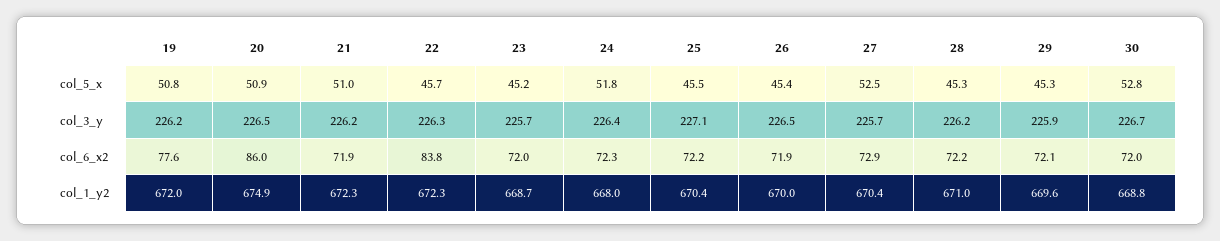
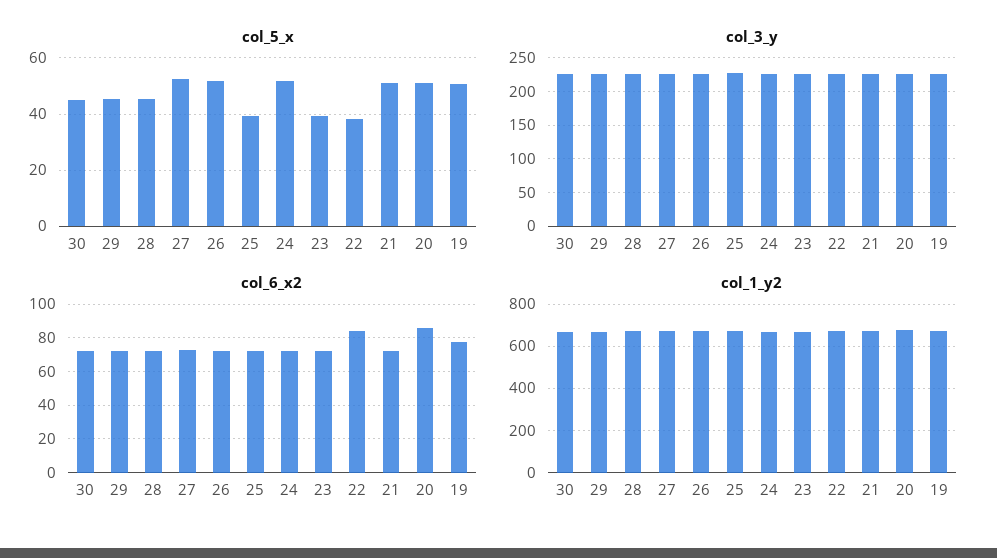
col_5_x, 22: 45.7 -> 37.5
col_5_x, 23: 45.2 -> 40
col_5_x, 25: 45.5 -> 40
col_5_x, 26: 45.4 -> 52.5
col_5_x, 30: 52.8 -> 45

